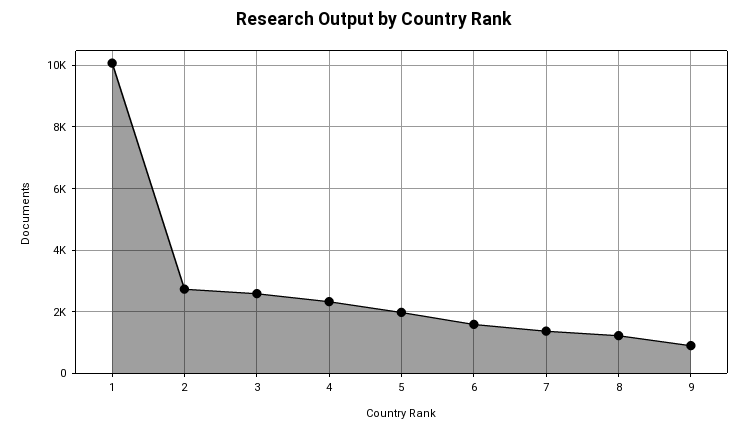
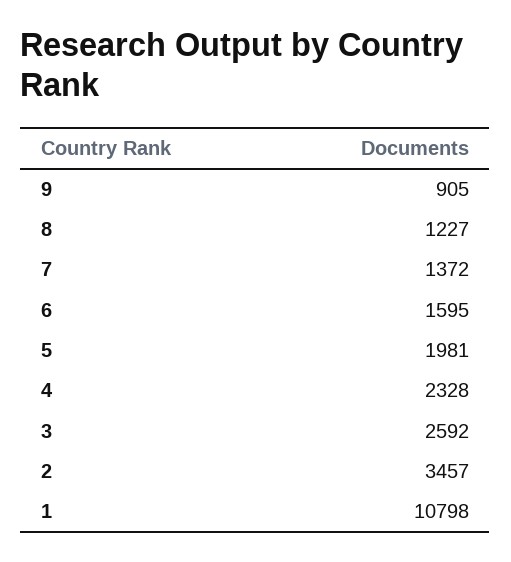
1: 10000 -> 10798
2: 2800 -> 3457

